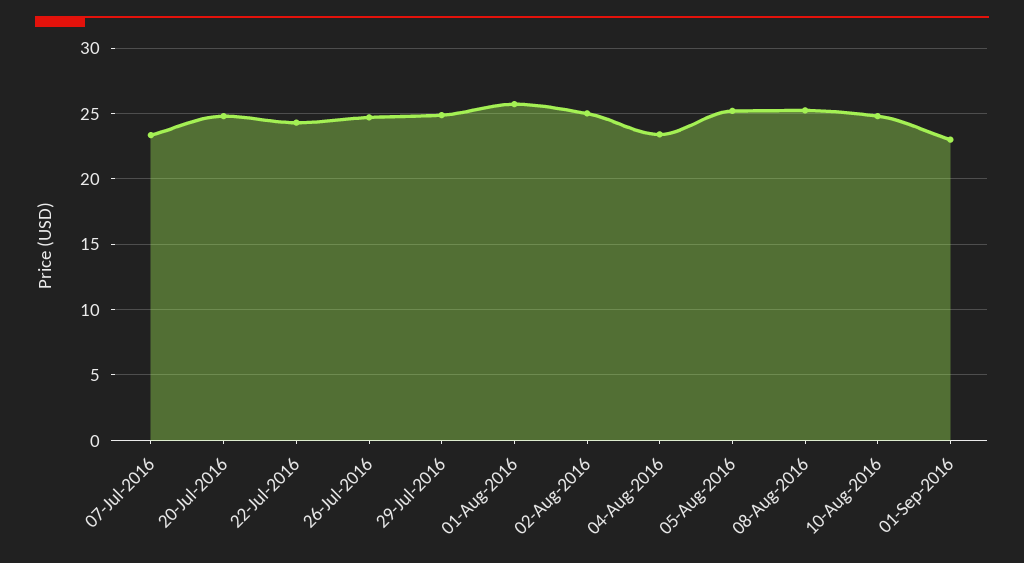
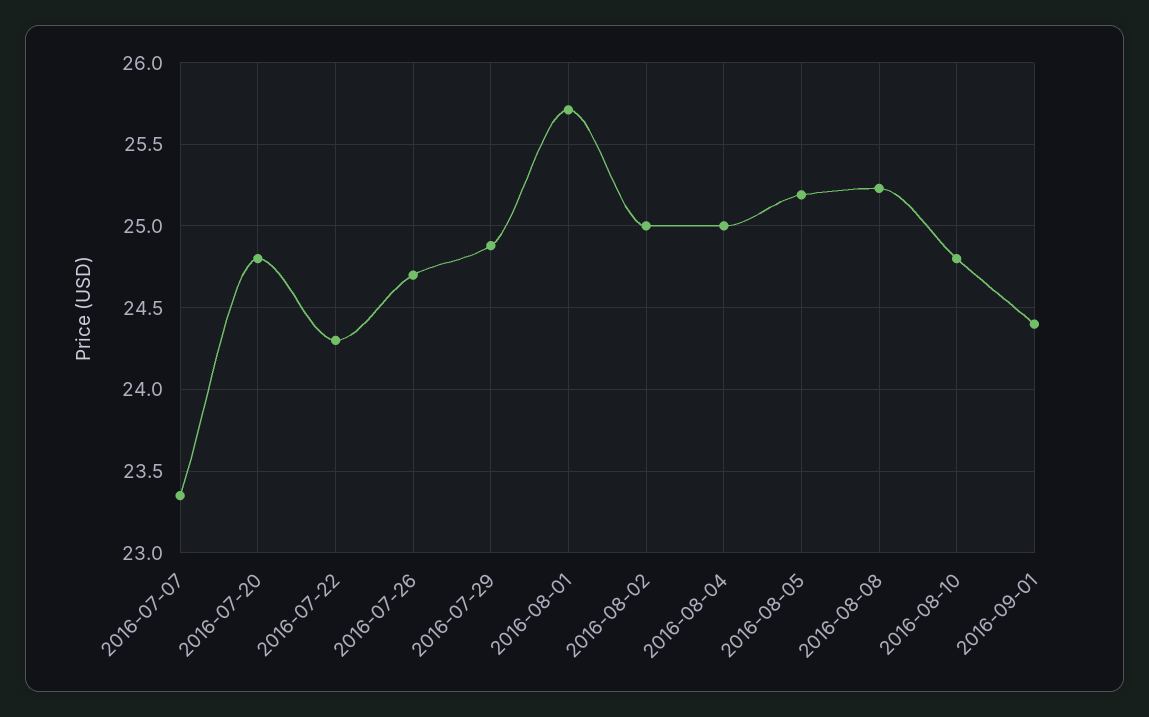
04-Aug-2016: 23.5 -> 25
01-Sep-2016: 23 -> 24.4

